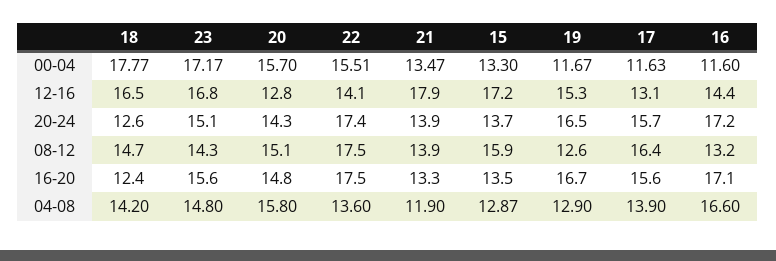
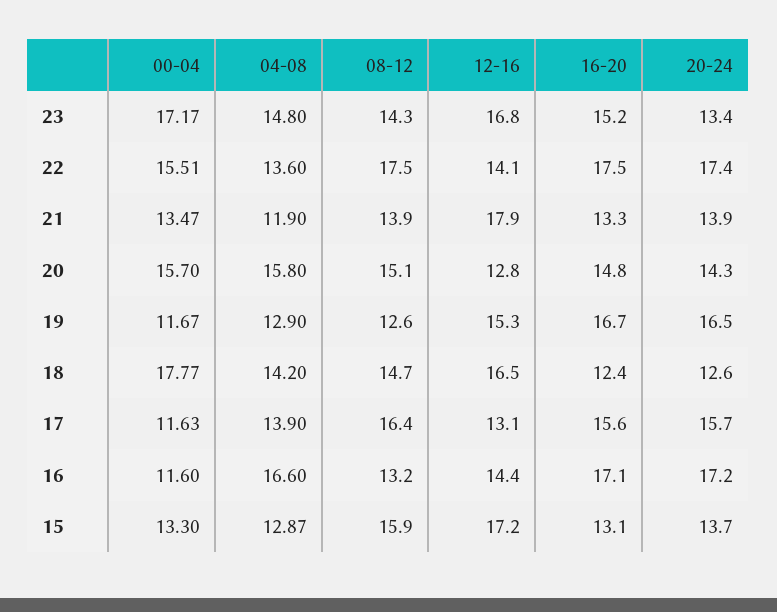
23, 20-24: 15.1 -> 13.4
23, 16-20: 15.6 -> 15.2
15, 16-20: 13.5 -> 13.1

